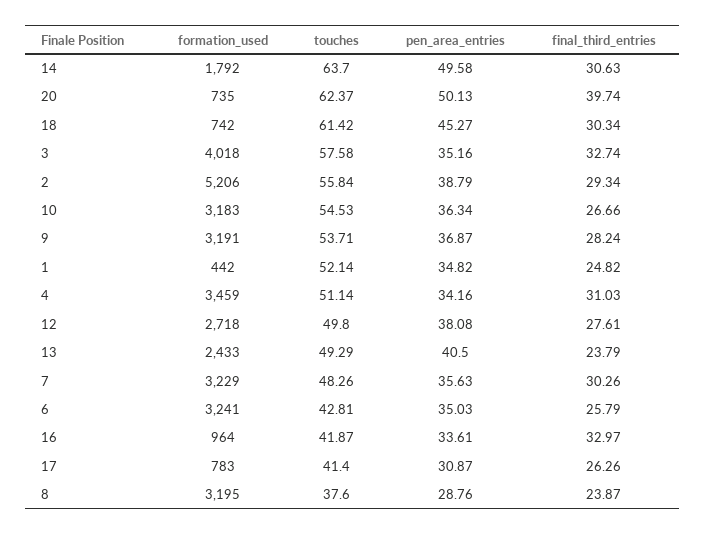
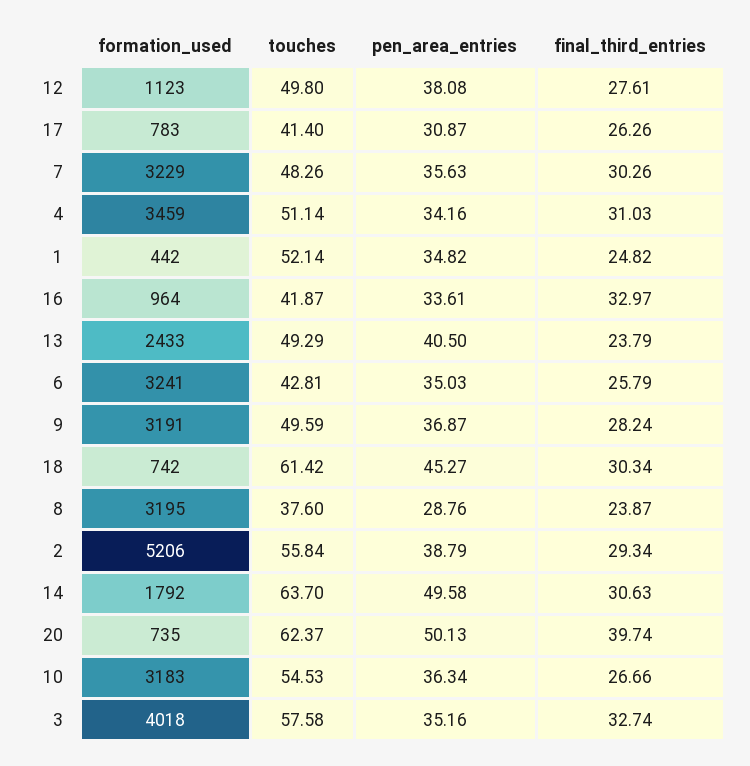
touches, 9: 53.71 -> 49.59
formation_used, 12: 2718 -> 1123

